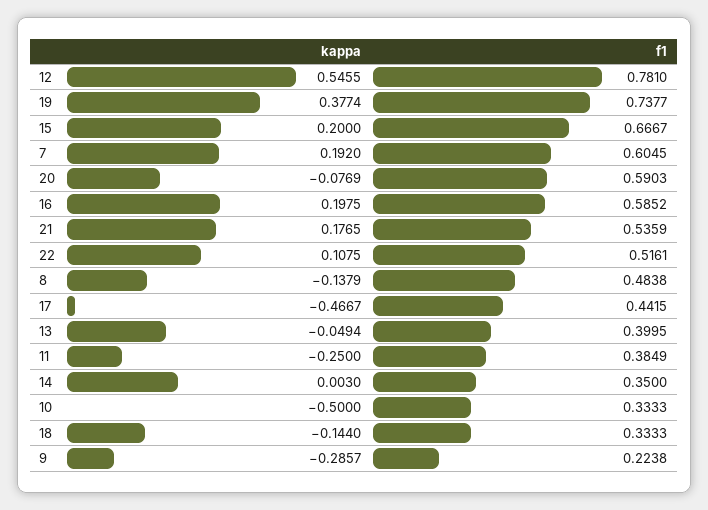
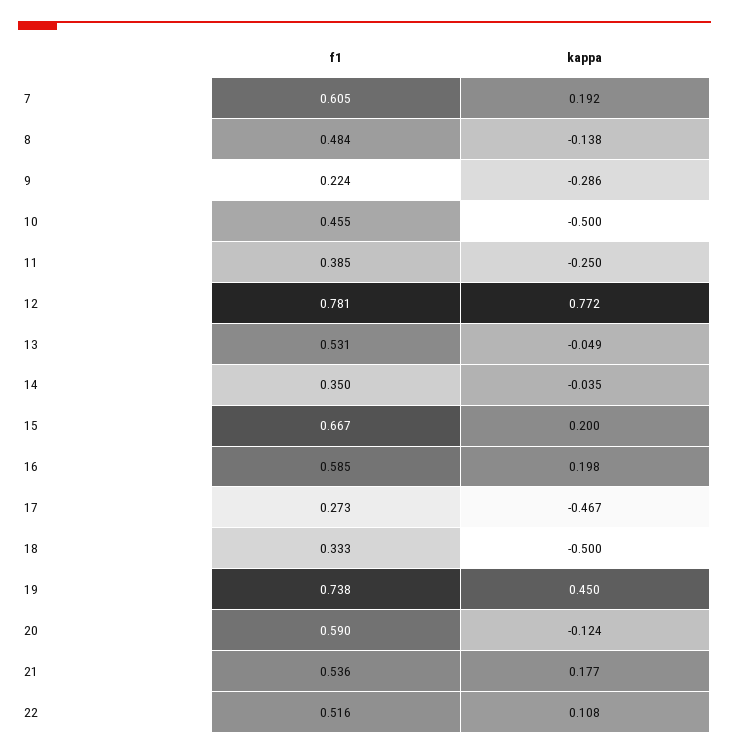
kappa, 12: 0.5455 -> 0.772
kappa, 19: 0.3774 -> 0.45
kappa, 20: -0.0769 -> -0.124
f1, 17: 0.4415 -> 0.273
f1, 13: 0.3995 -> 0.531
kappa, 14: 0.003 -> -0.035
f1, 10: 0.3333 -> 0.455
kappa, 18: -0.144 -> -0.5

